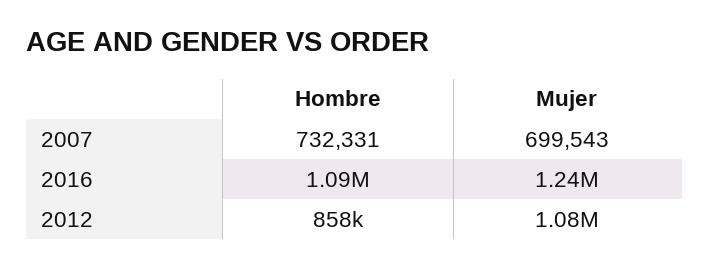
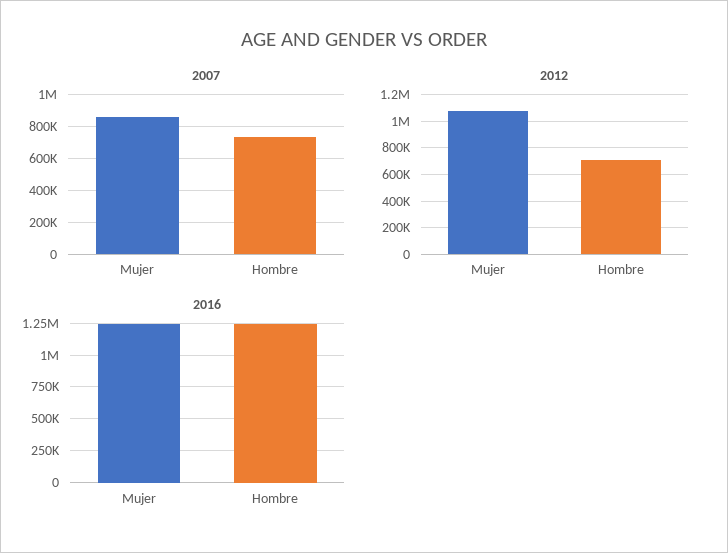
2007, Mujer: 699543 -> 850000
2016, Hombre: 1090000 -> 1250000
2012, Hombre: 858000 -> 700000

